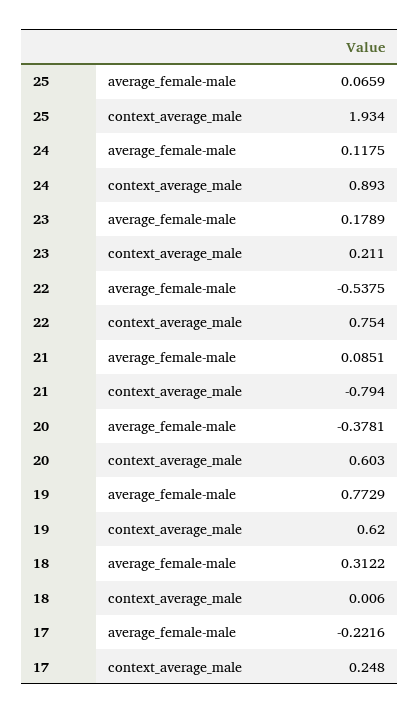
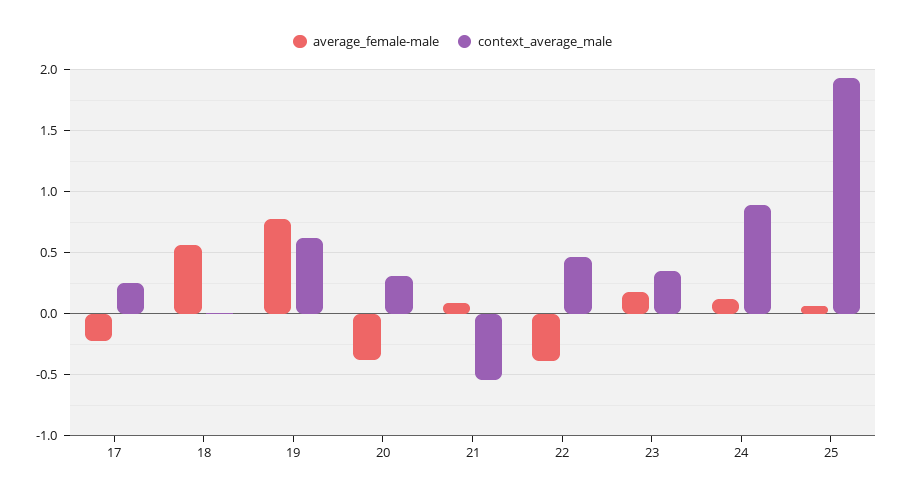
context_average_male, 23: 0.211 -> 0.35
average_female-male, 22: -0.5375 -> -0.4
context_average_male, 22: 0.754 -> 0.45
context_average_male, 21: -0.794 -> -0.55
context_average_male, 20: 0.603 -> 0.3
average_female-male, 18: 0.3122 -> 0.55

